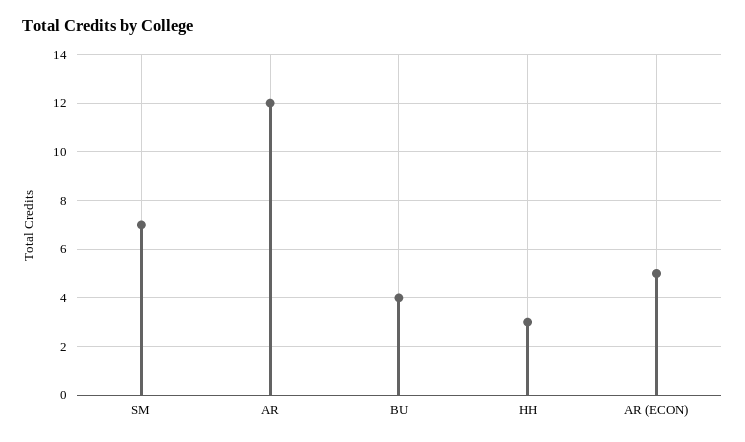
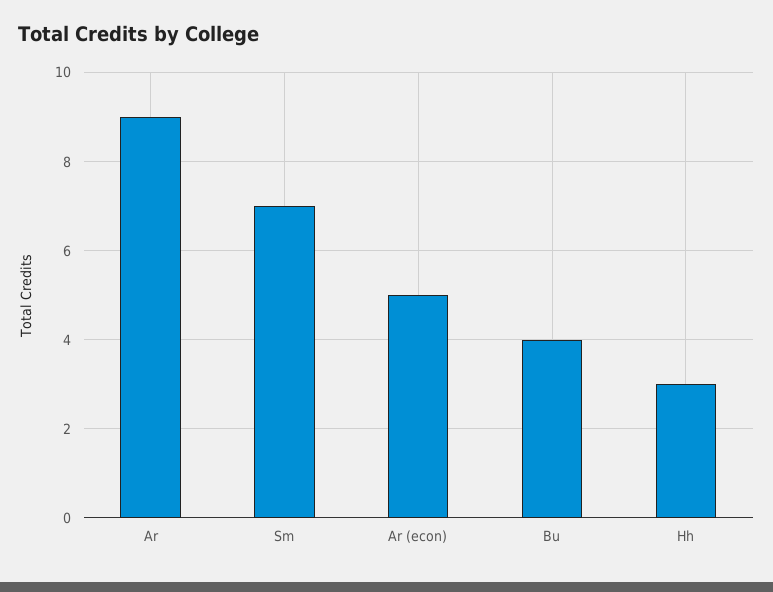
AR: 12 -> 9

